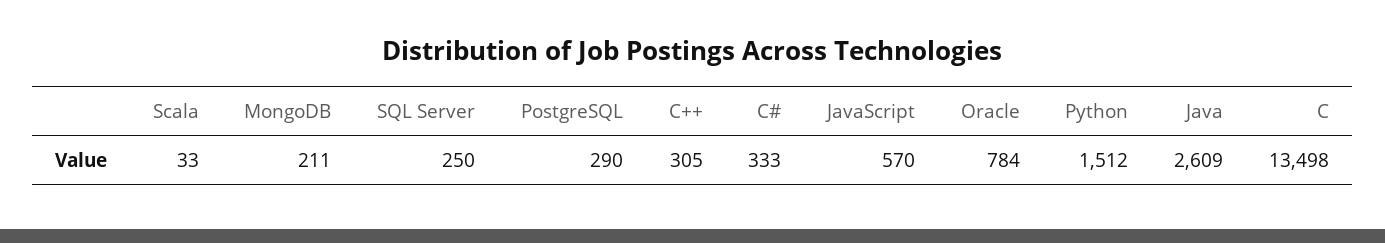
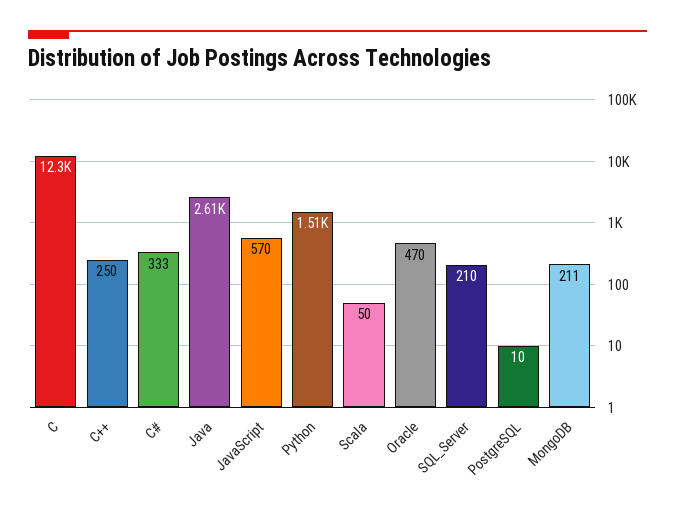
Scala: 33 -> 50
SQL Server: 250 -> 210
PostgreSQL: 290 -> 10
C++: 305 -> 250
Oracle: 784 -> 470
C: 13498 -> 12300

